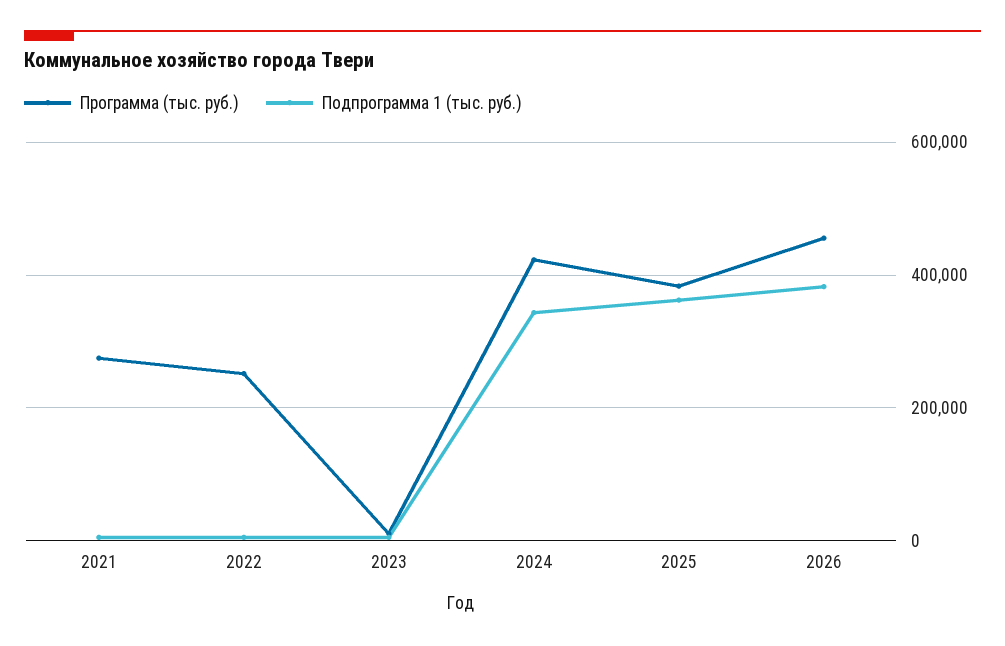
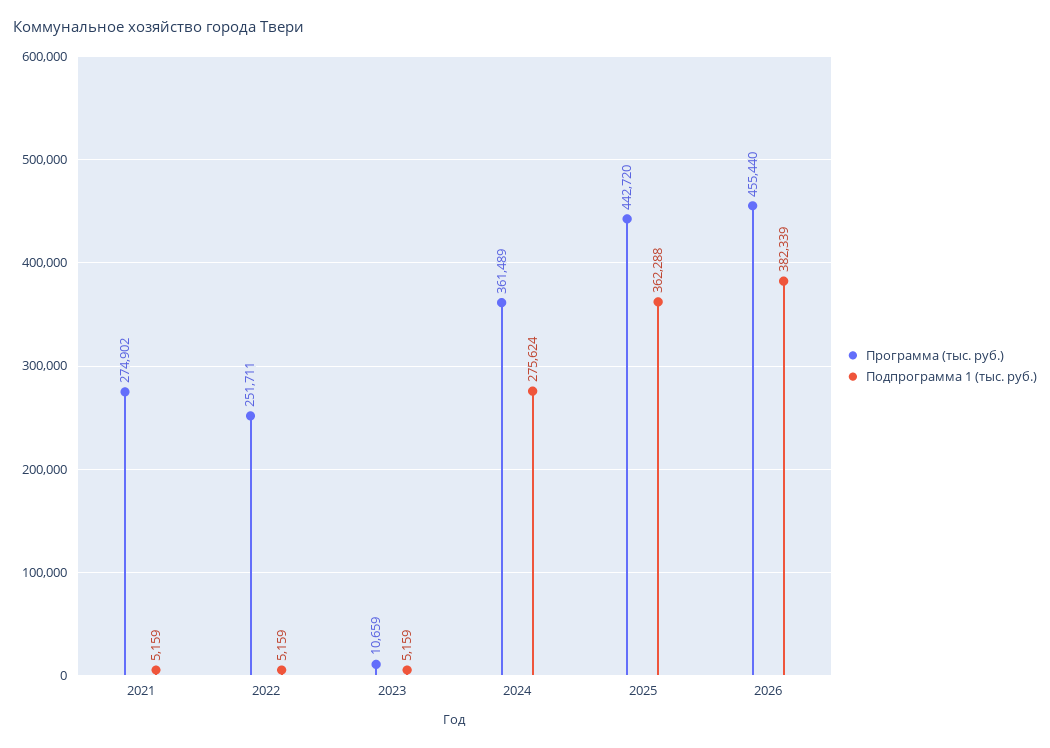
Программа (тыс. руб.), 2024: 420000 -> 361489
Подпрограмма 1 (тыс. руб.), 2024: 340000 -> 275624
Программа (тыс. руб.), 2025: 380000 -> 442720

